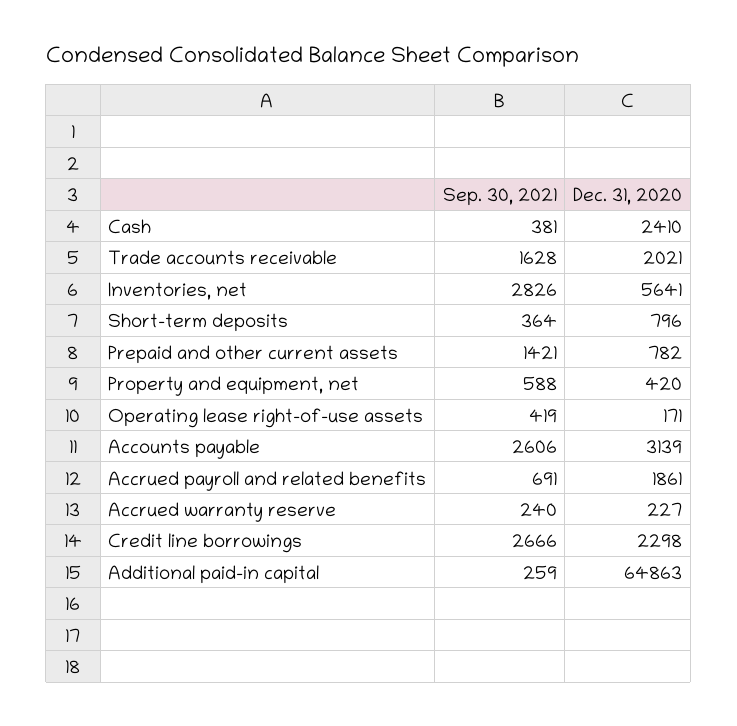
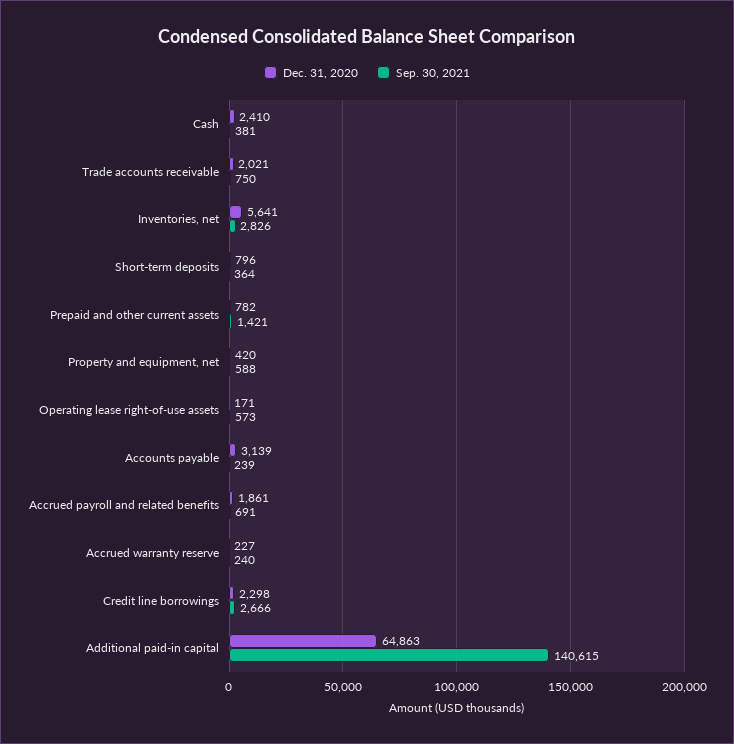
Sep. 30, 2021, Trade accounts receivable: 1628 -> 750
Sep. 30, 2021, Operating lease right-of-use assets: 419 -> 573
Sep. 30, 2021, Accounts payable: 2606 -> 239
Sep. 30, 2021, Additional paid-in capital: 259 -> 140615

